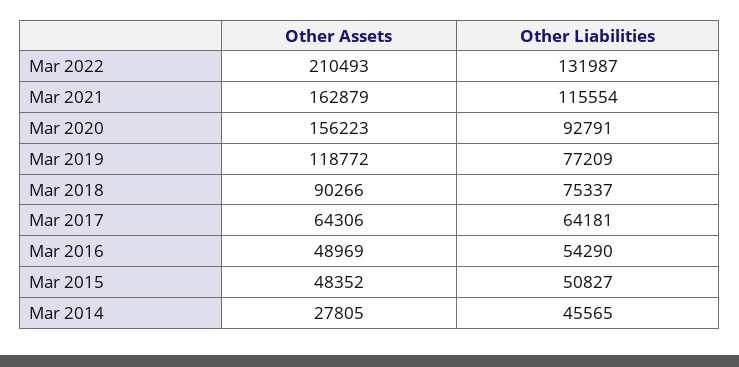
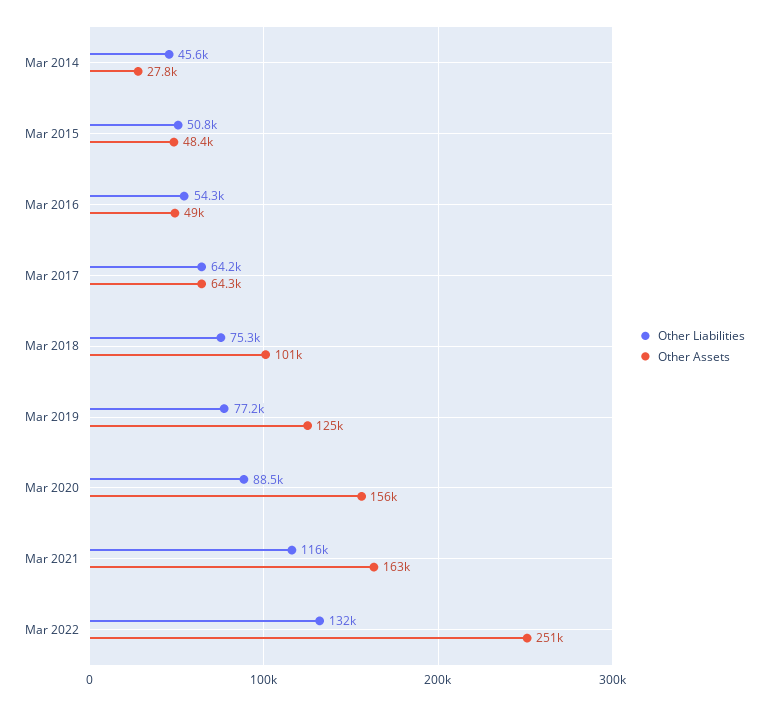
Other Assets, Mar 2022: 210493 -> 251000
Other Liabilities, Mar 2020: 92791 -> 88500
Other Assets, Mar 2019: 118772 -> 125000
Other Assets, Mar 2018: 90266 -> 101000

